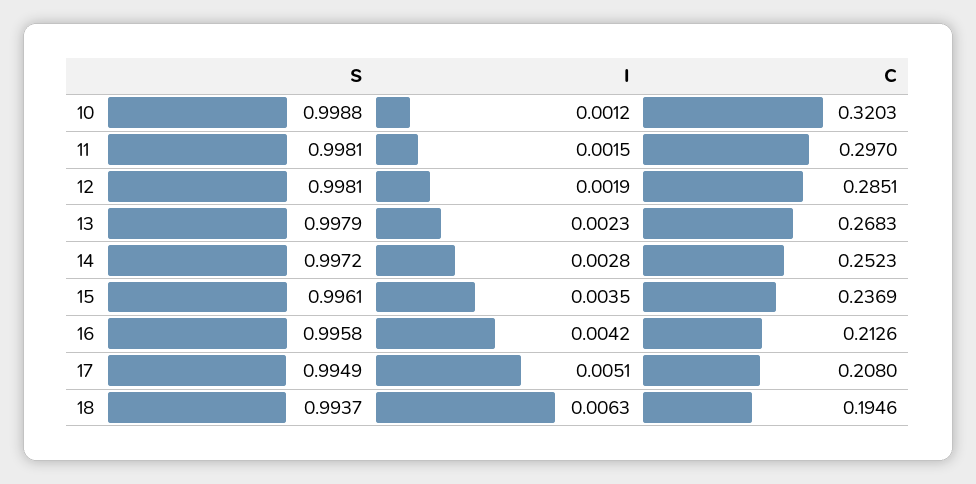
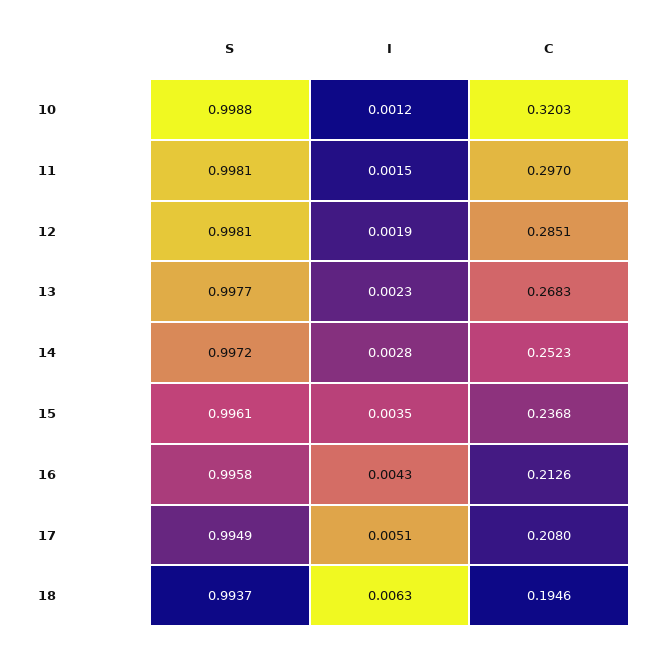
S, 13: 0.9979 -> 0.9977
C, 15: 0.2369 -> 0.2368
I, 16: 0.0042 -> 0.0043

